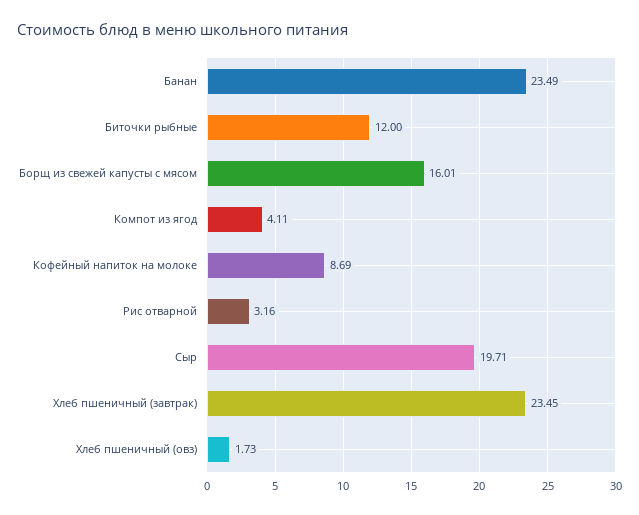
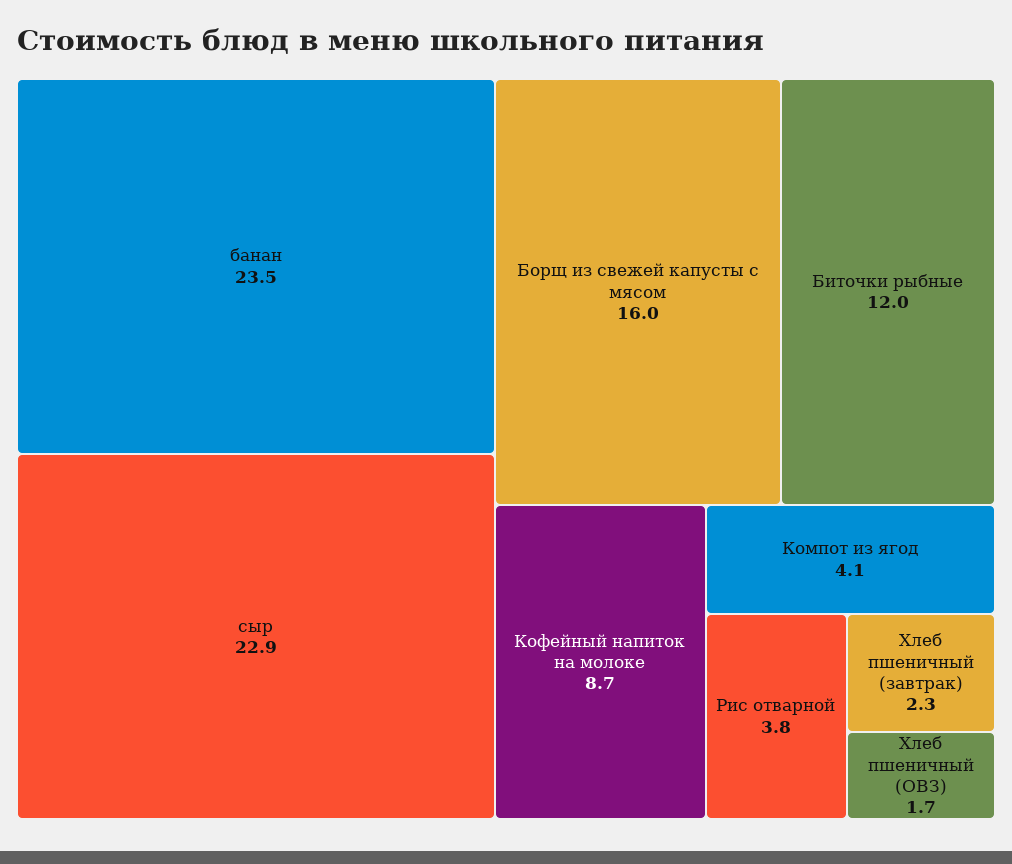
Рис отварной: 3.16 -> 3.8
Сыр: 19.71 -> 22.9
Хлеб пшеничный (завтрак): 23.45 -> 2.3

